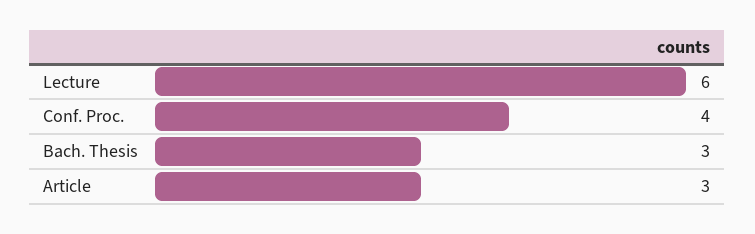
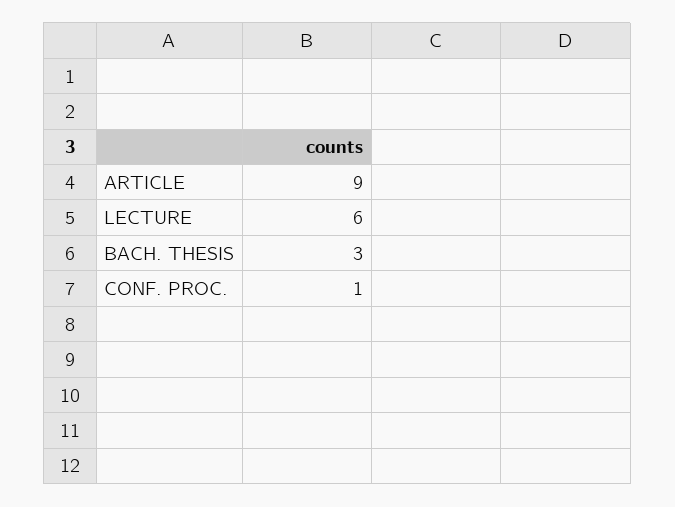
Conf. Proc.: 4 -> 1
Article: 3 -> 9

